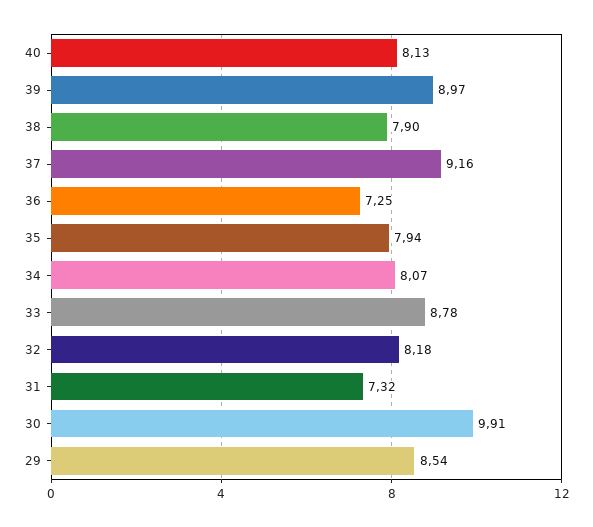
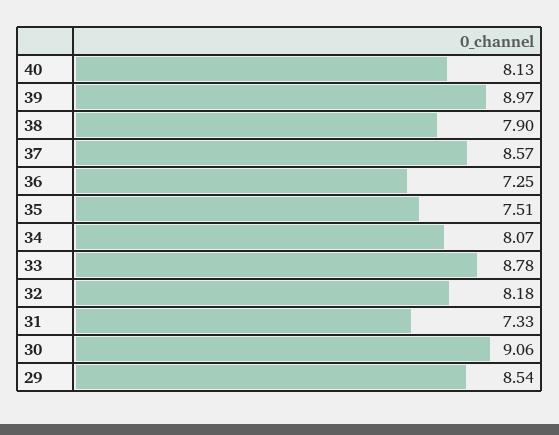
37: 9.16 -> 8.57
35: 7.94 -> 7.51
31: 7.32 -> 7.33
30: 9.91 -> 9.06

